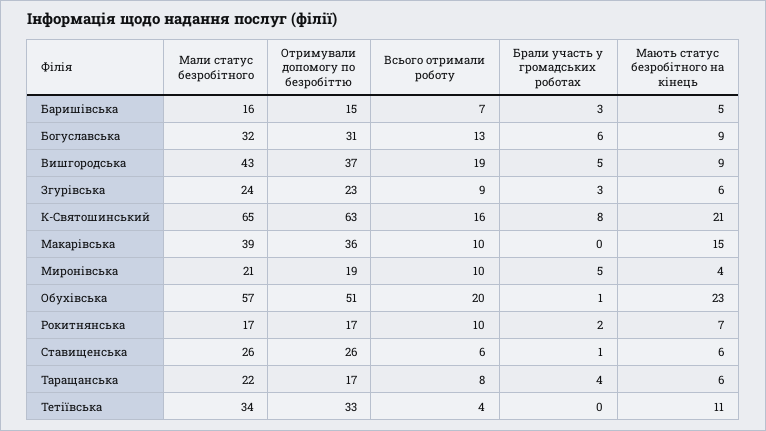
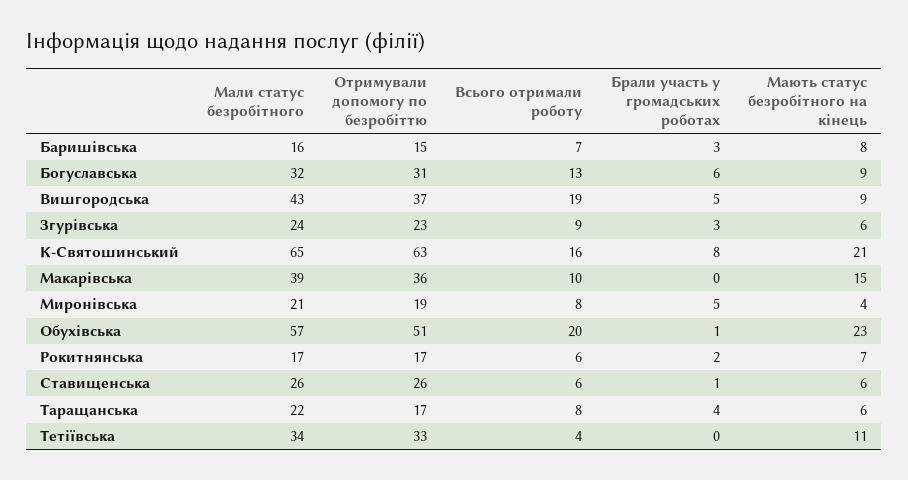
Мають статус безробітного на кінець, Баришівська: 5 -> 8
Всього отримали роботу, Миронівська: 10 -> 8
Всього отримали роботу, Рокитнянська: 10 -> 6

